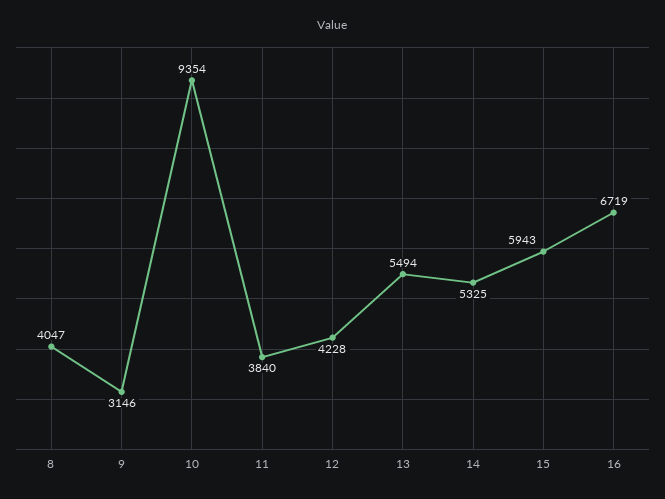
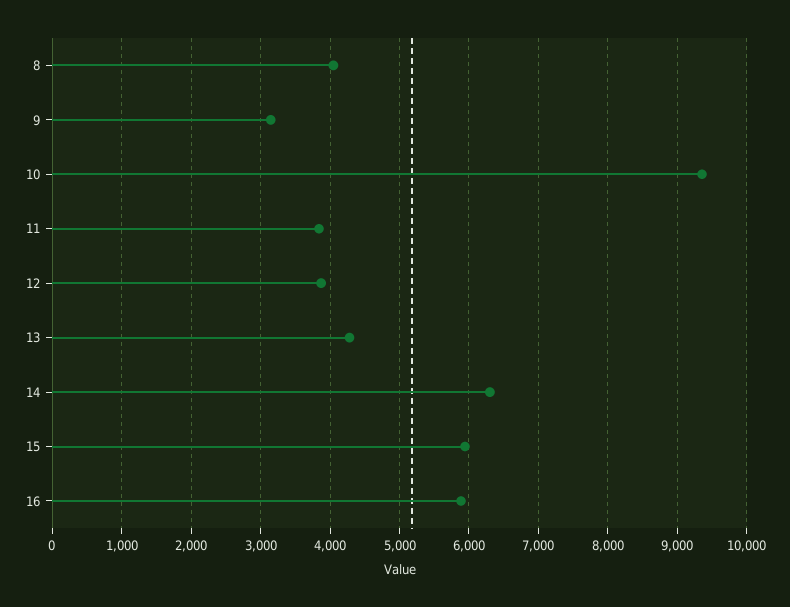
12: 4228 -> 3900
13: 5494 -> 4300
14: 5325 -> 6300
16: 6719 -> 5900

